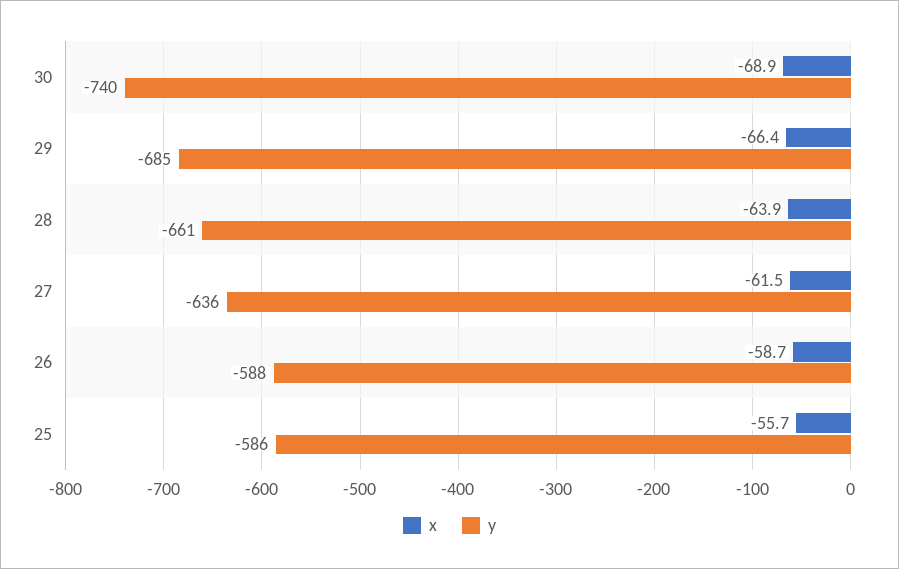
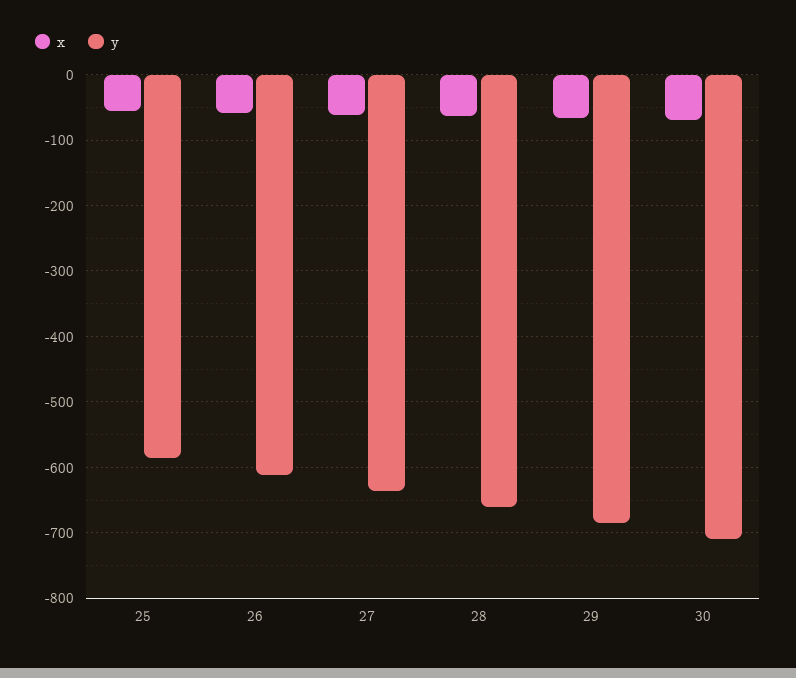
y, 30: -740 -> -710
y, 26: -588 -> -610

